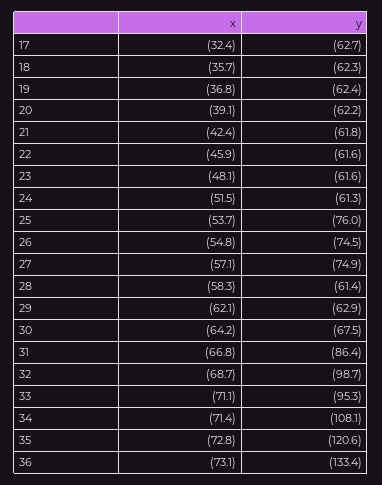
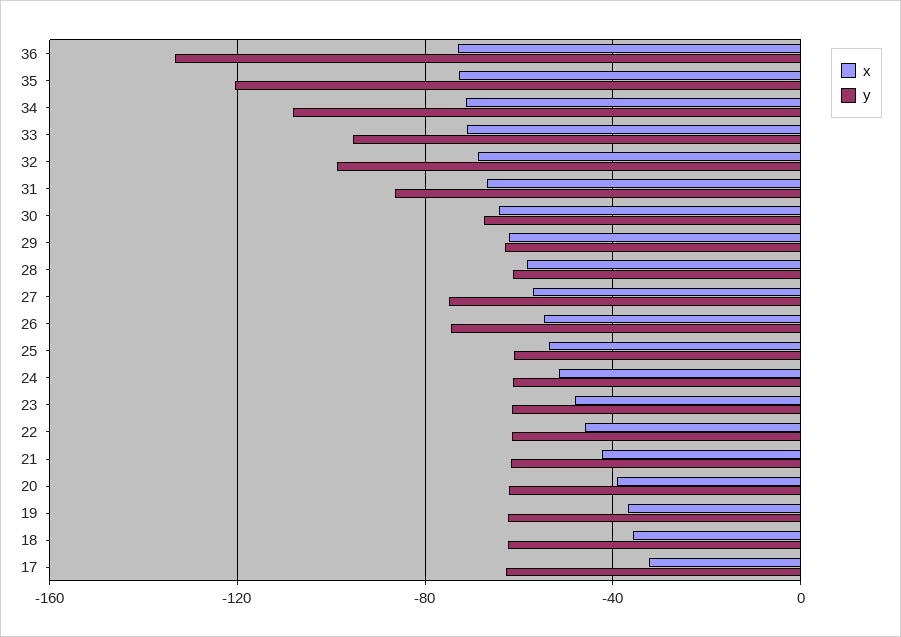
y, 25: -76 -> -60

